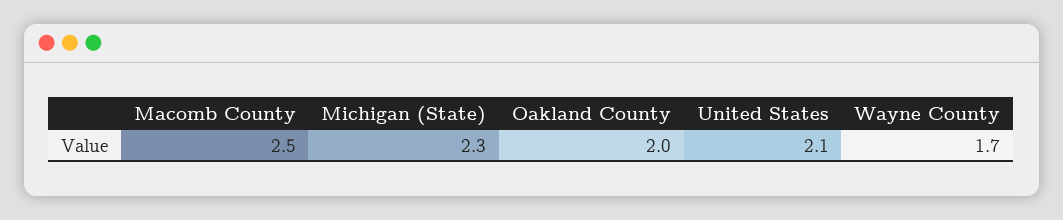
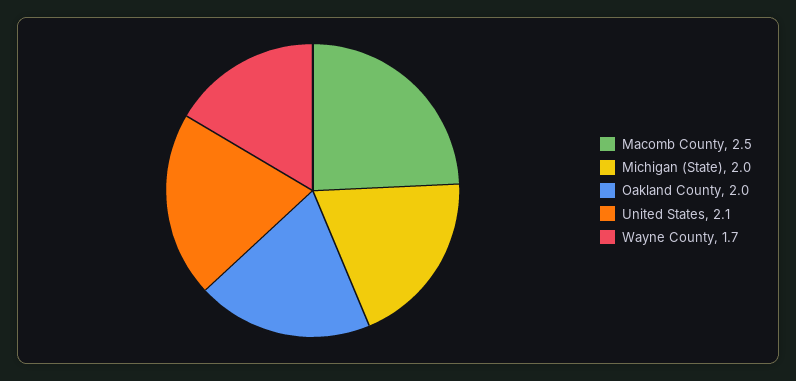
Michigan (State): 2.3 -> 2

